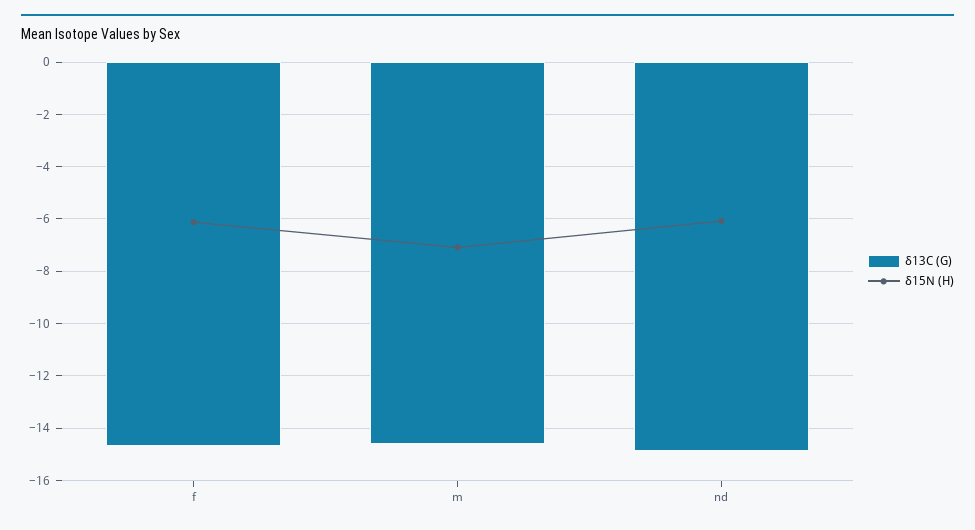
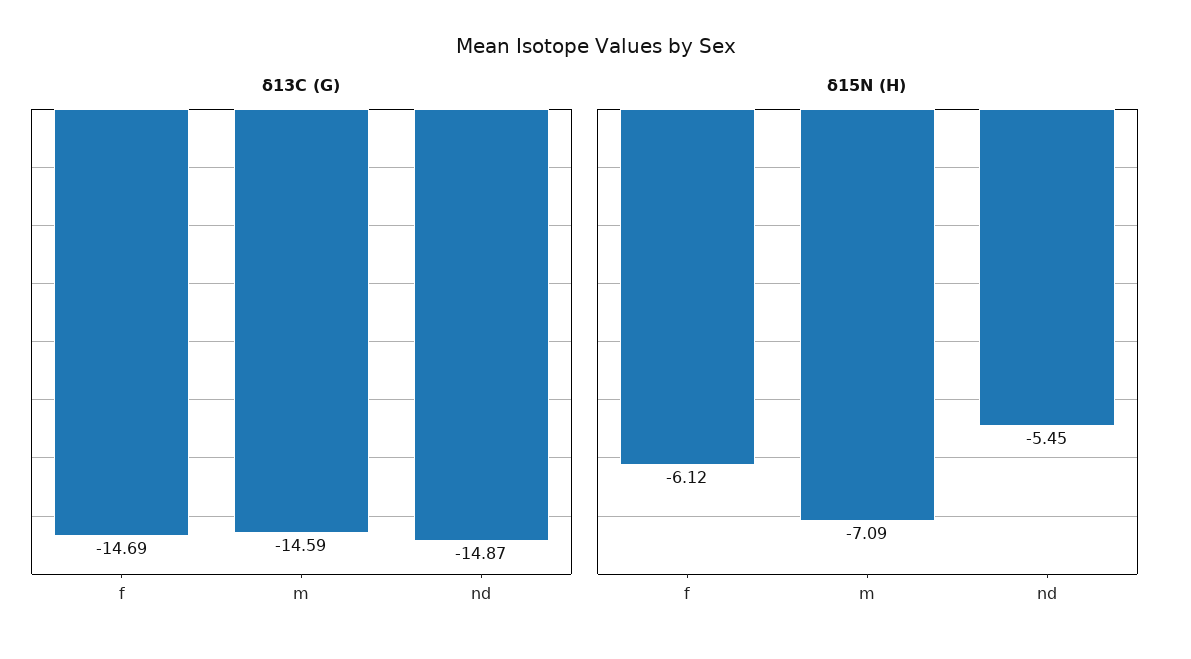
δ15N (H), nd: -6 -> -5.45

